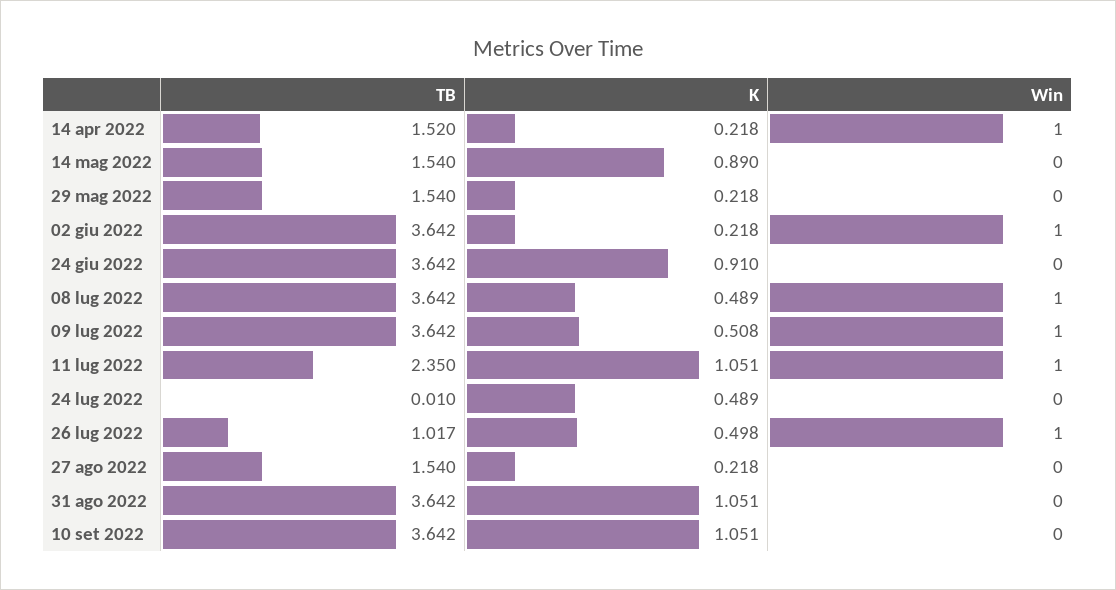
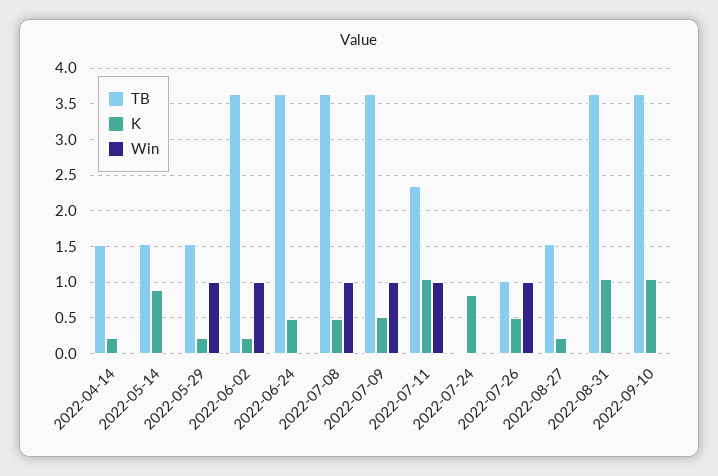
Win, 14 apr 2022: 1 -> 0
Win, 29 mag 2022: 0 -> 1
K, 24 giu 2022: 0.91 -> 0.5
K, 24 lug 2022: 0.489 -> 0.8

